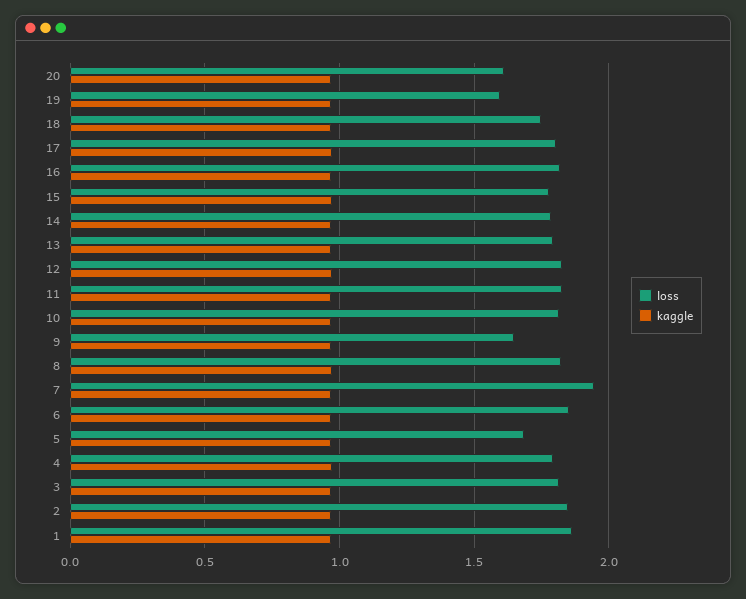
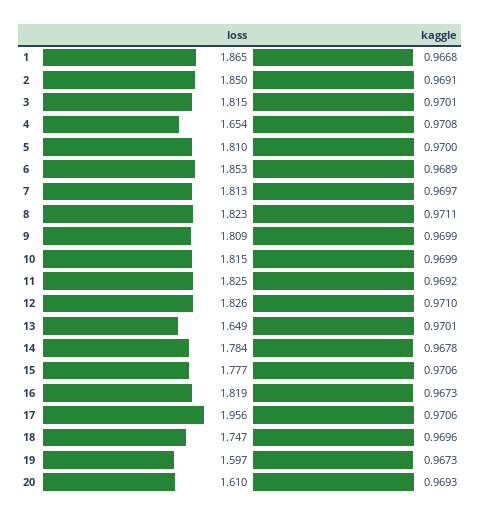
loss, 17: 1.8 -> 1.956
loss, 13: 1.8 -> 1.649
loss, 9: 1.65 -> 1.809
loss, 7: 1.95 -> 1.813
loss, 5: 1.7 -> 1.81
loss, 4: 1.8 -> 1.654

